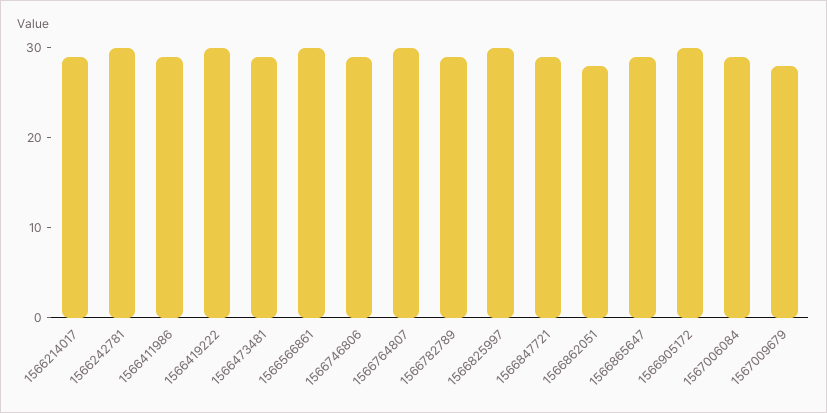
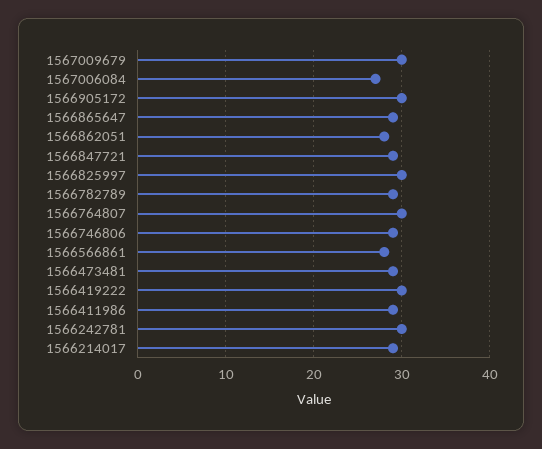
1566566861: 30 -> 28
1567006084: 29 -> 27
1567009679: 28 -> 30

